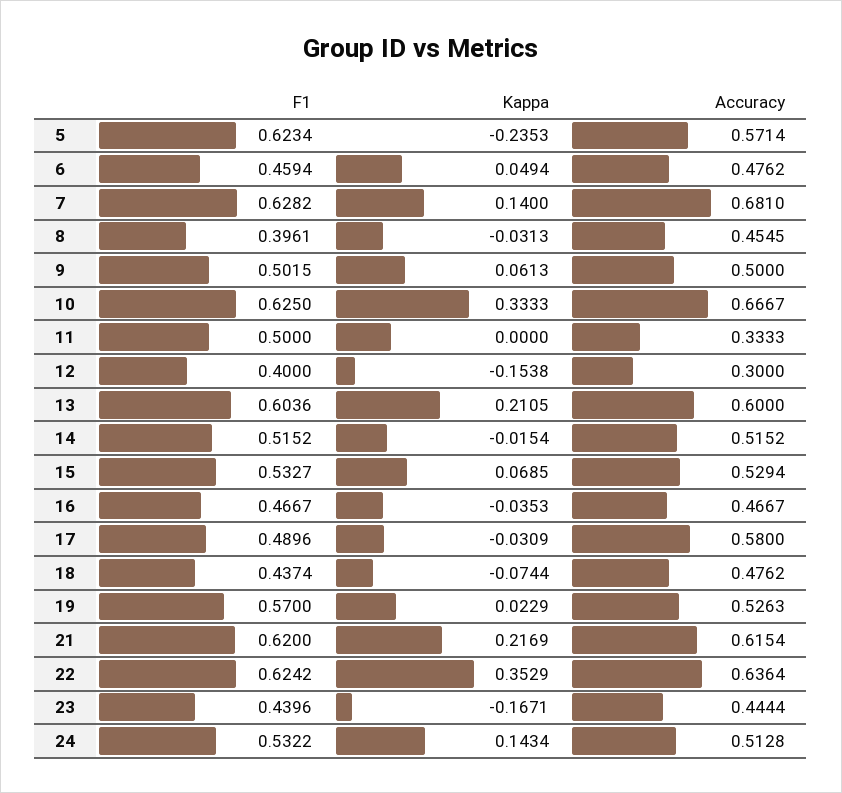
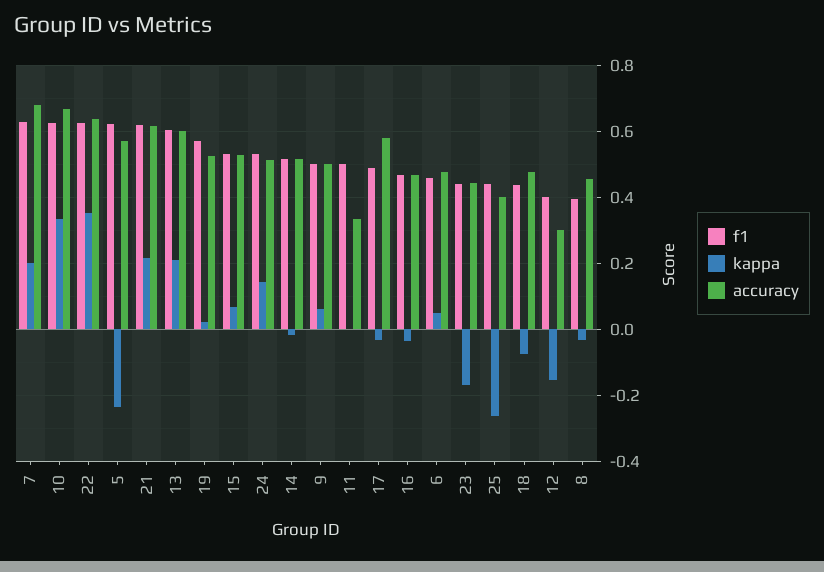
Kappa, 7: 0.14 -> 0.2
F1, 25: none -> 0.44
Kappa, 25: none -> -0.26
Accuracy, 25: none -> 0.4

